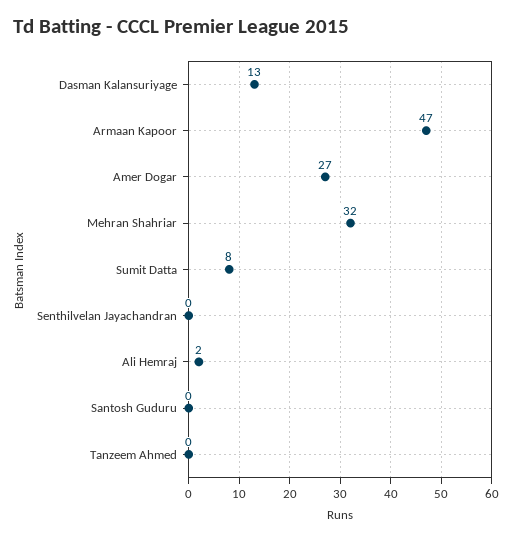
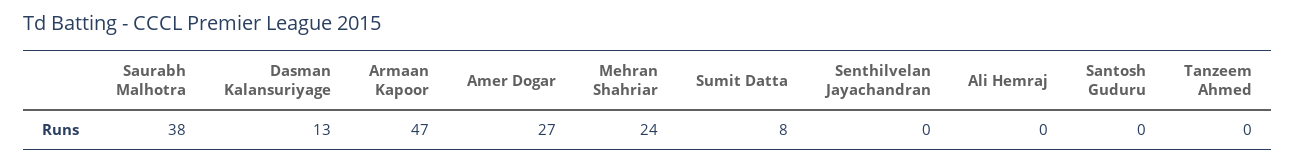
Mehran Shahriar: 32 -> 24
Ali Hemraj: 2 -> 0
Saurabh Malhotra: none -> 38

